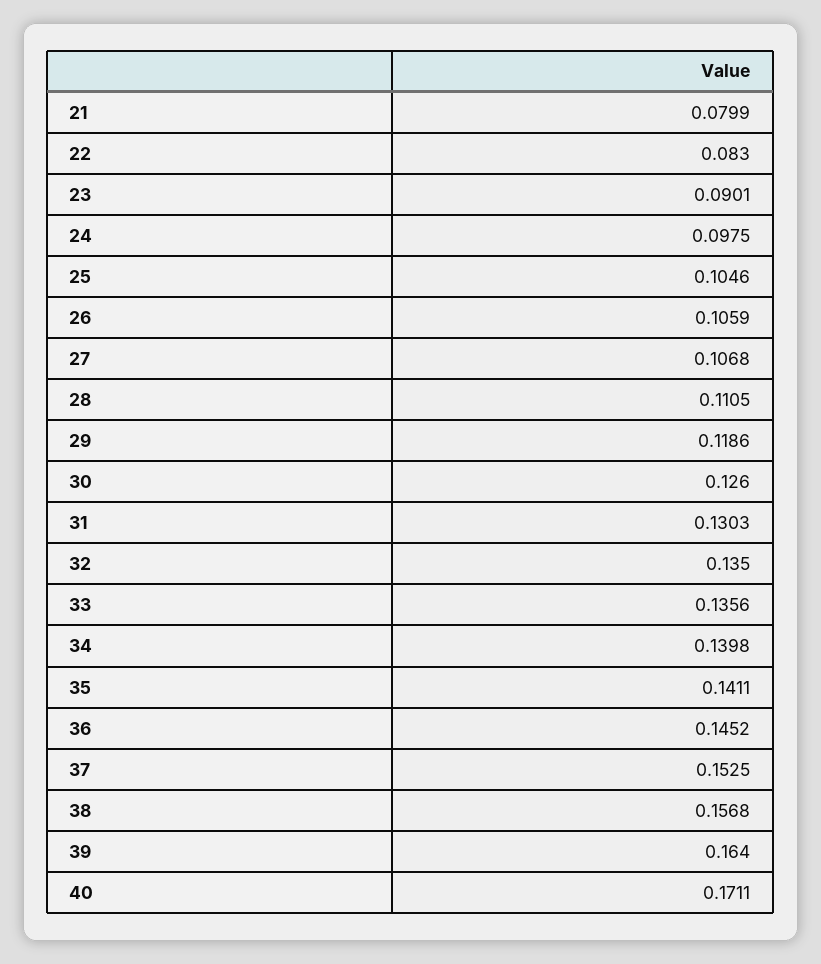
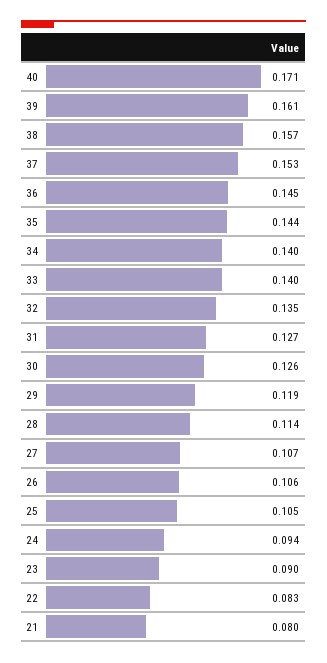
24: 0.0975 -> 0.094
28: 0.1105 -> 0.114
31: 0.1303 -> 0.127
33: 0.1356 -> 0.14
35: 0.1411 -> 0.144
39: 0.164 -> 0.161

